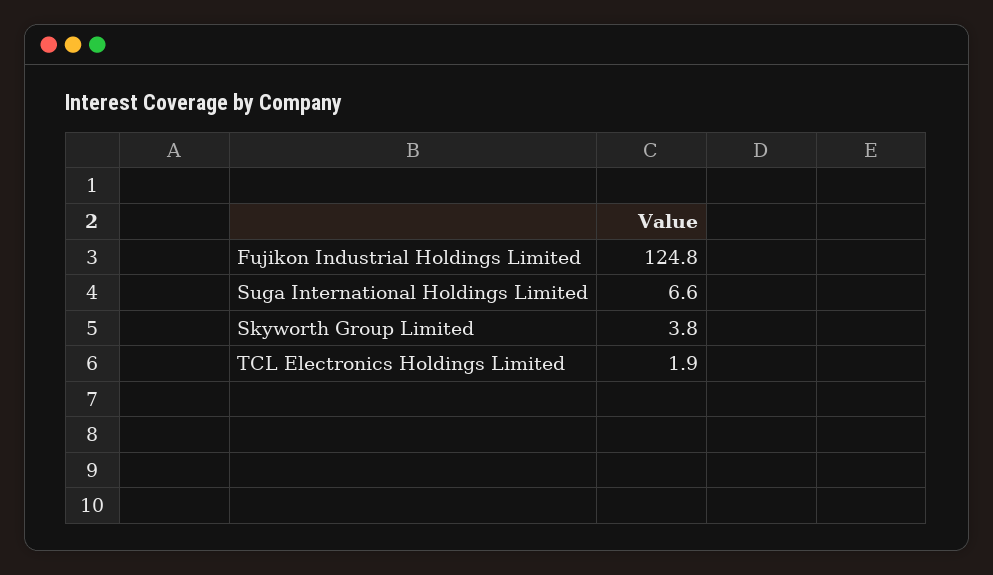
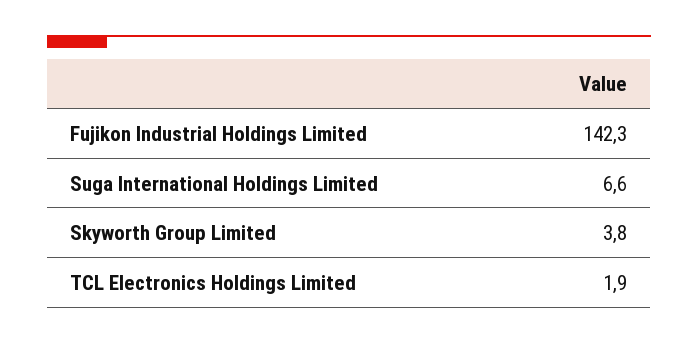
Fujikon Industrial Holdings Limited: 124.8 -> 142.3

